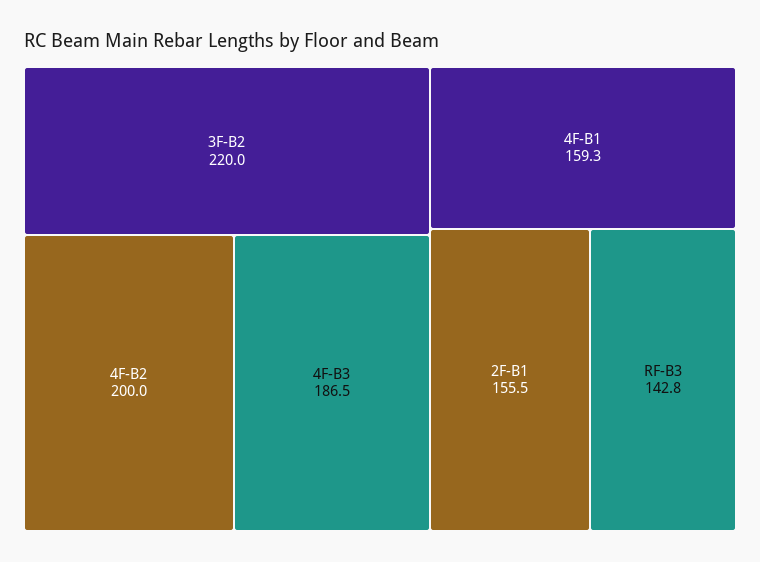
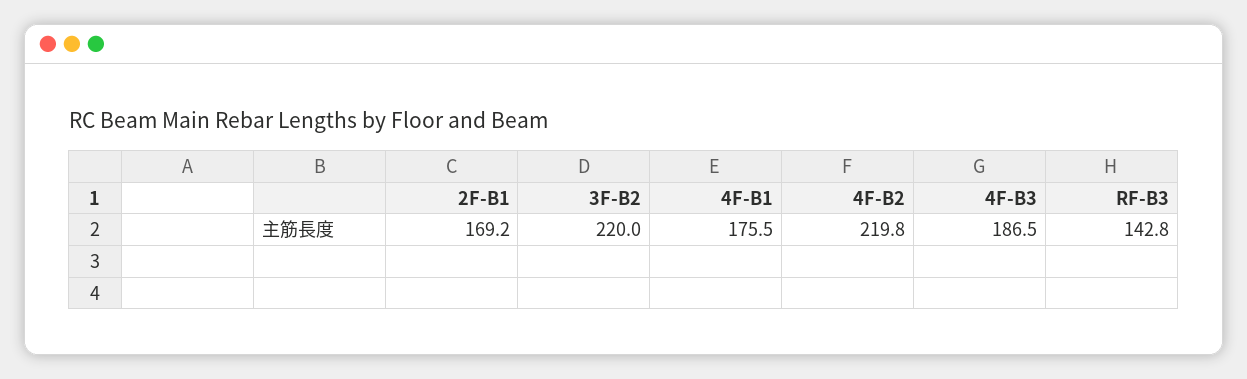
4F-B2: 200 -> 219.8
4F-B1: 159.3 -> 175.5
2F-B1: 155.5 -> 169.2

